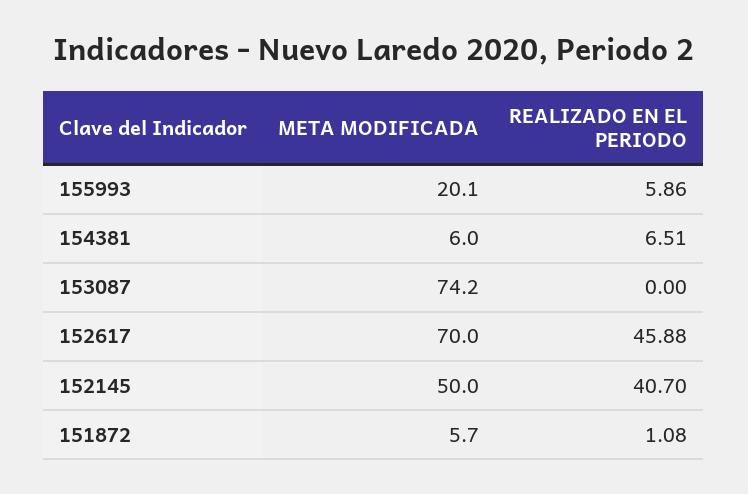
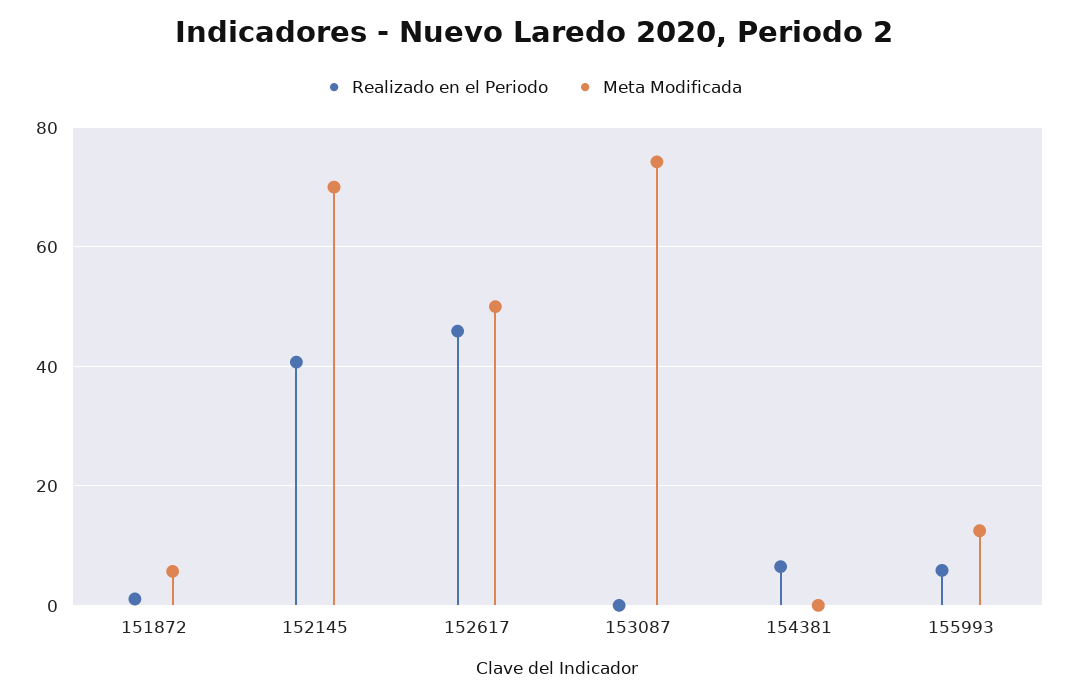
META MODIFICADA, 155993: 20.1 -> 12
META MODIFICADA, 154381: 6 -> 0
META MODIFICADA, 152617: 70 -> 50
META MODIFICADA, 152145: 50 -> 70

